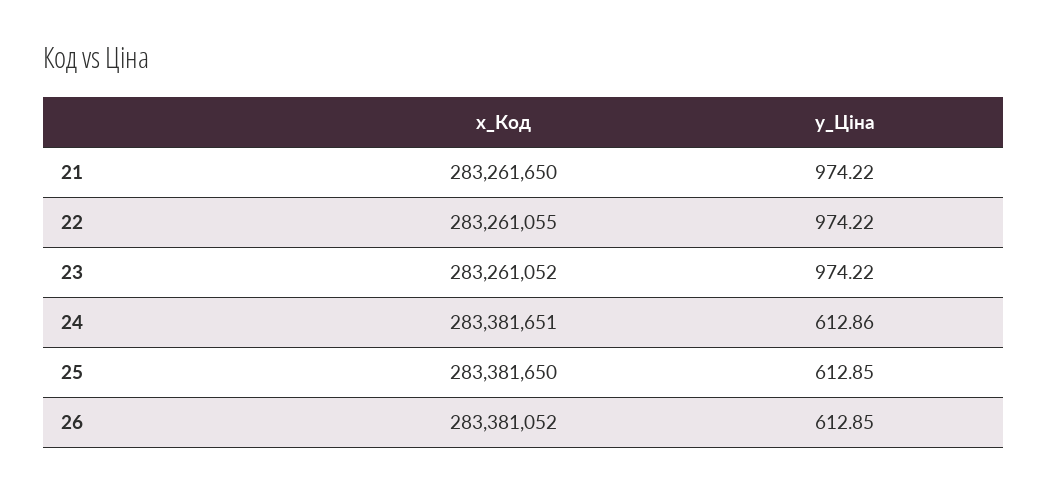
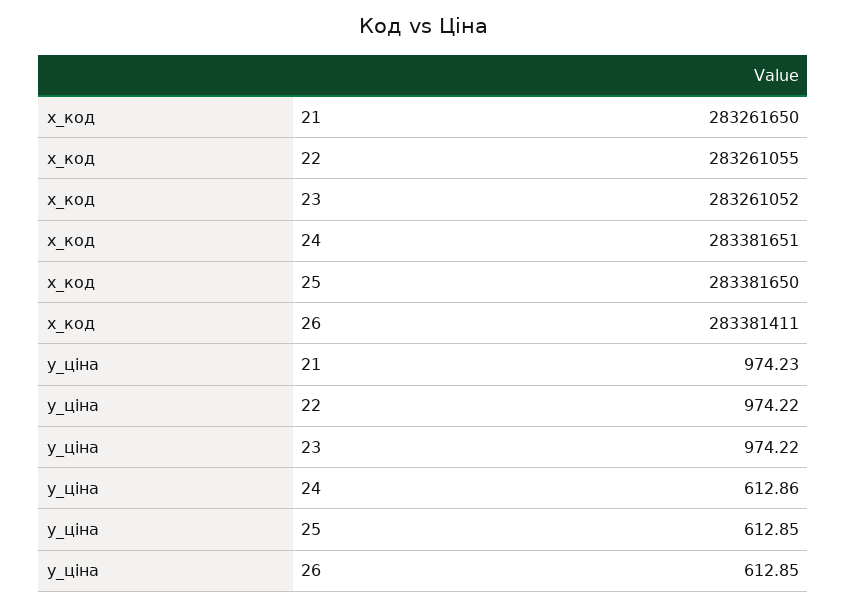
y_Ціна, 21: 974.22 -> 974.23
x_Код, 26: 283381052 -> 283381411

